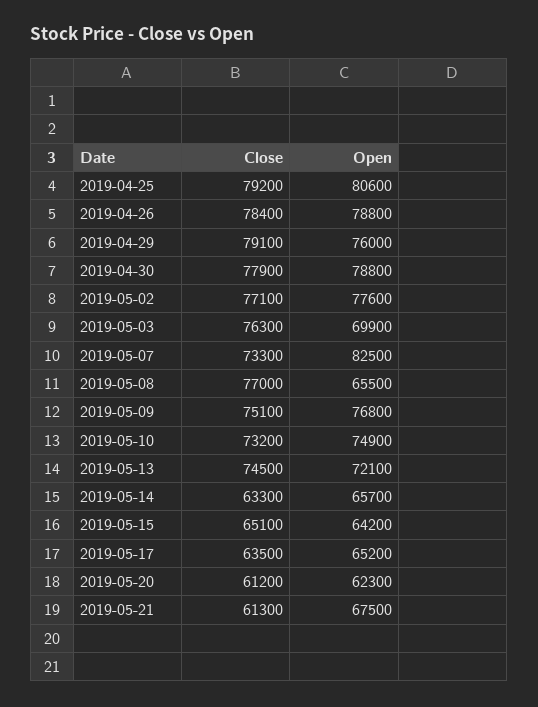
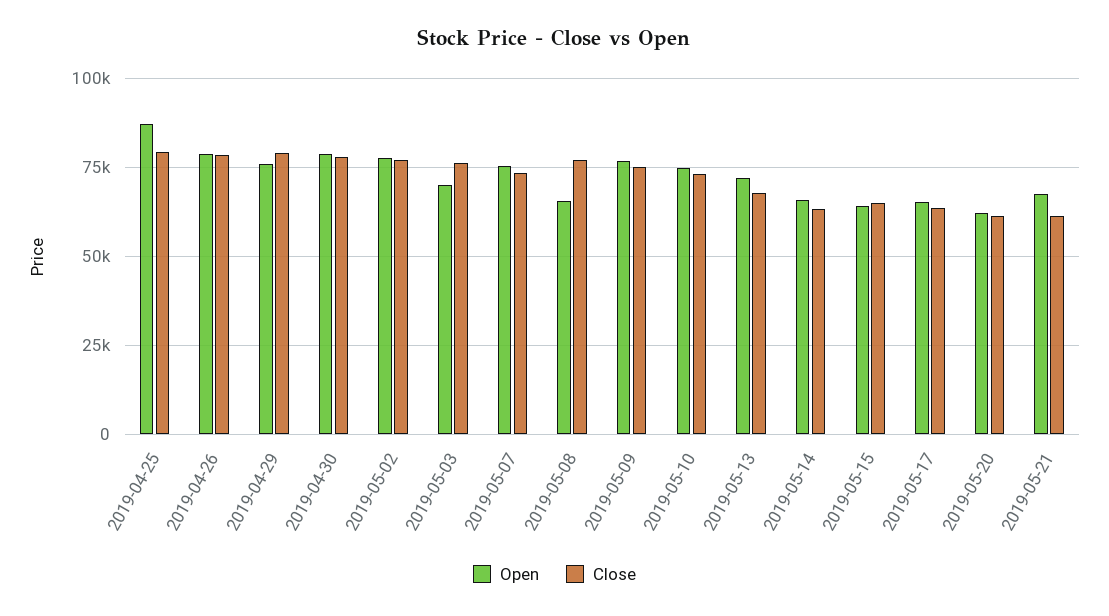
Open, 2019-04-25: 80600 -> 87500
Open, 2019-05-07: 82500 -> 75000
Close, 2019-05-13: 74500 -> 67500

